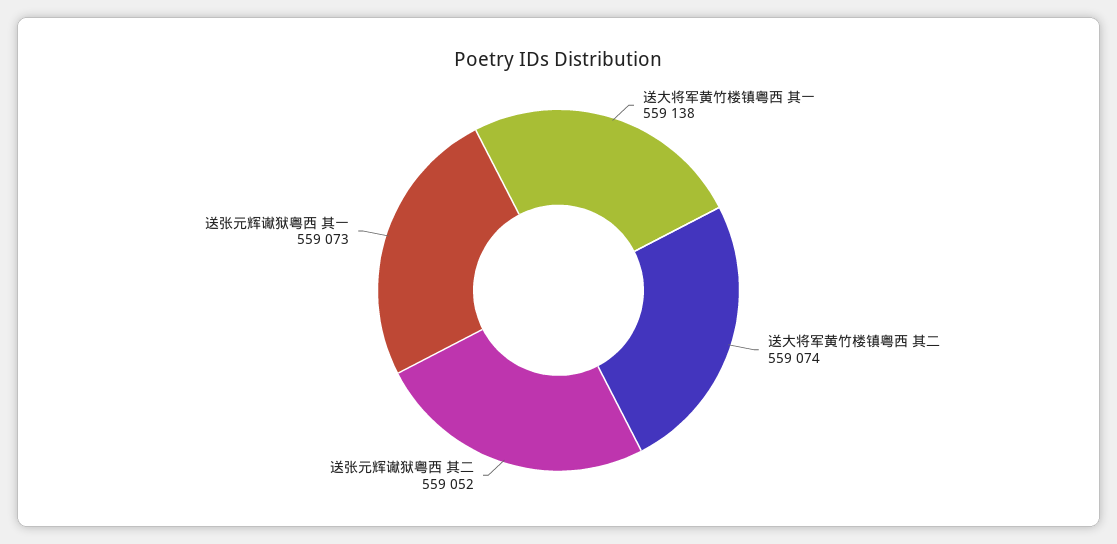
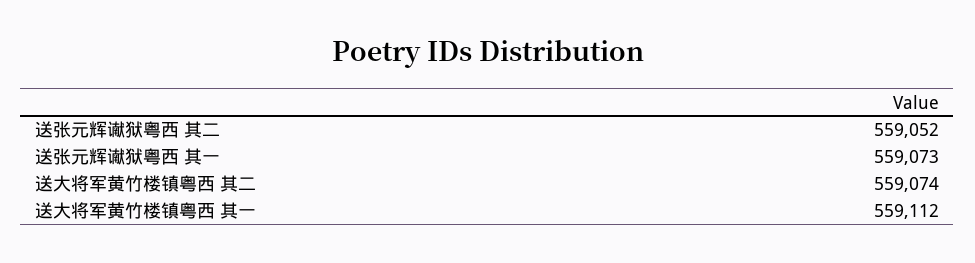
送大将军黄竹楼镇粤西 其一: 559138 -> 559112

